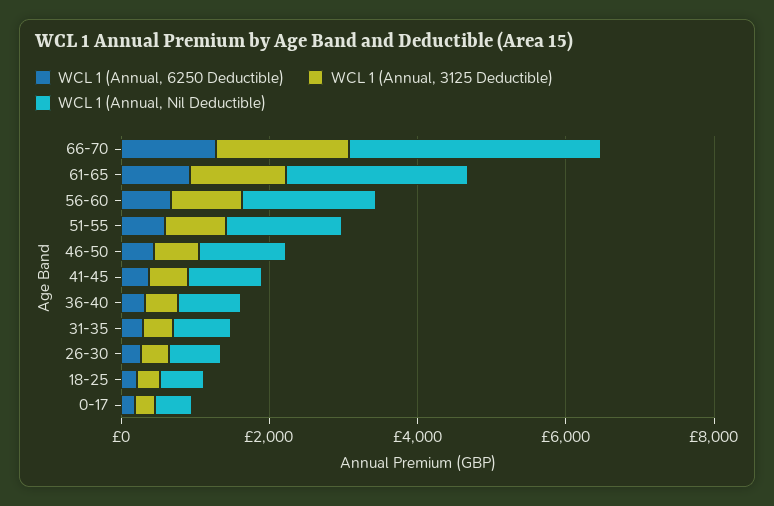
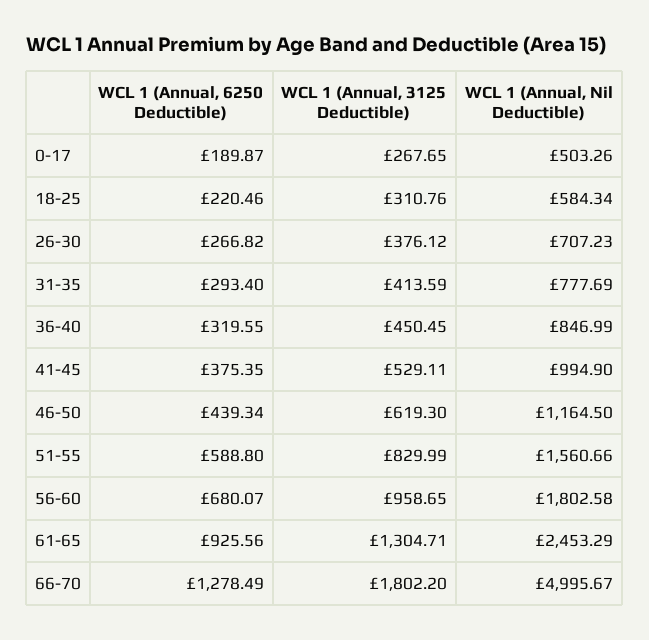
WCL 1 (Annual, Nil Deductible), 66-70: 3500 -> 4995.67

